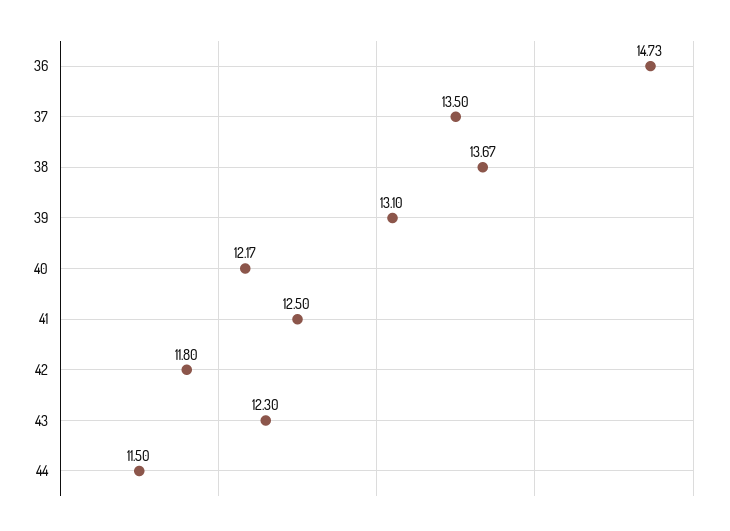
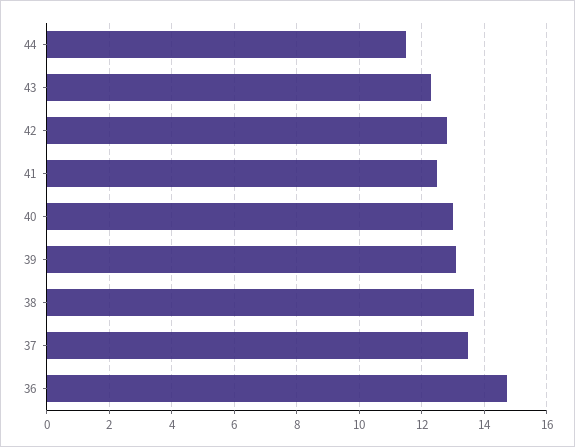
40: 12.17 -> 13
42: 11.8 -> 12.8

